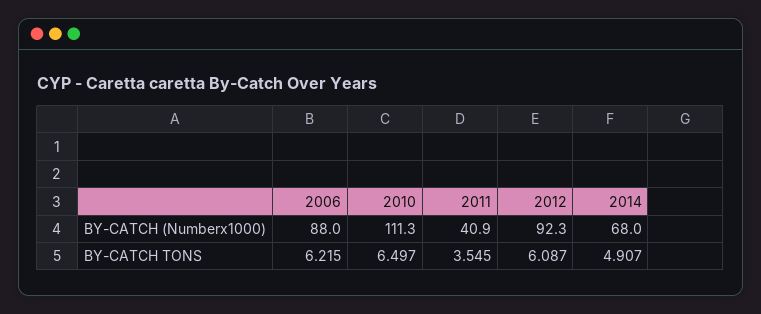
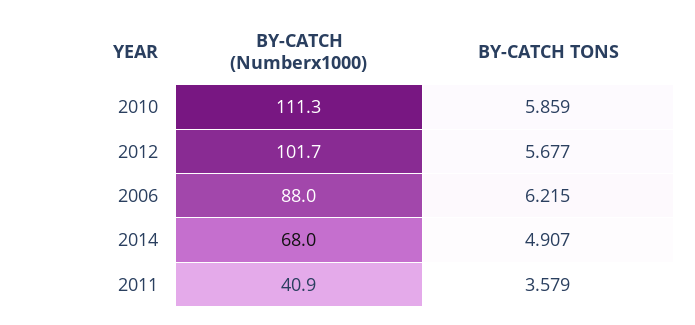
2012, BY-CATCH (Numberx1000): 92.3 -> 101.7
2010, BY-CATCH TONS: 6.497 -> 5.859
2011, BY-CATCH TONS: 3.545 -> 3.579
2012, BY-CATCH TONS: 6.087 -> 5.677

